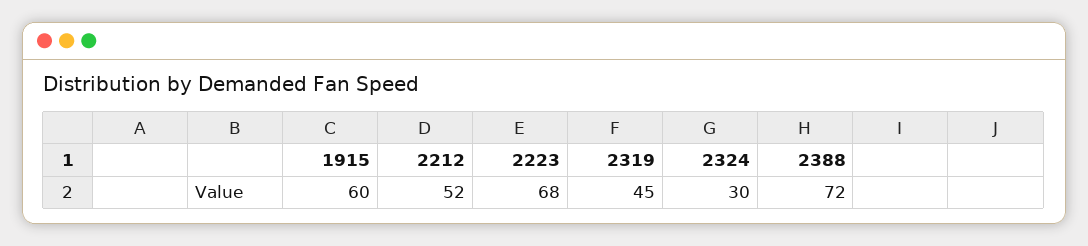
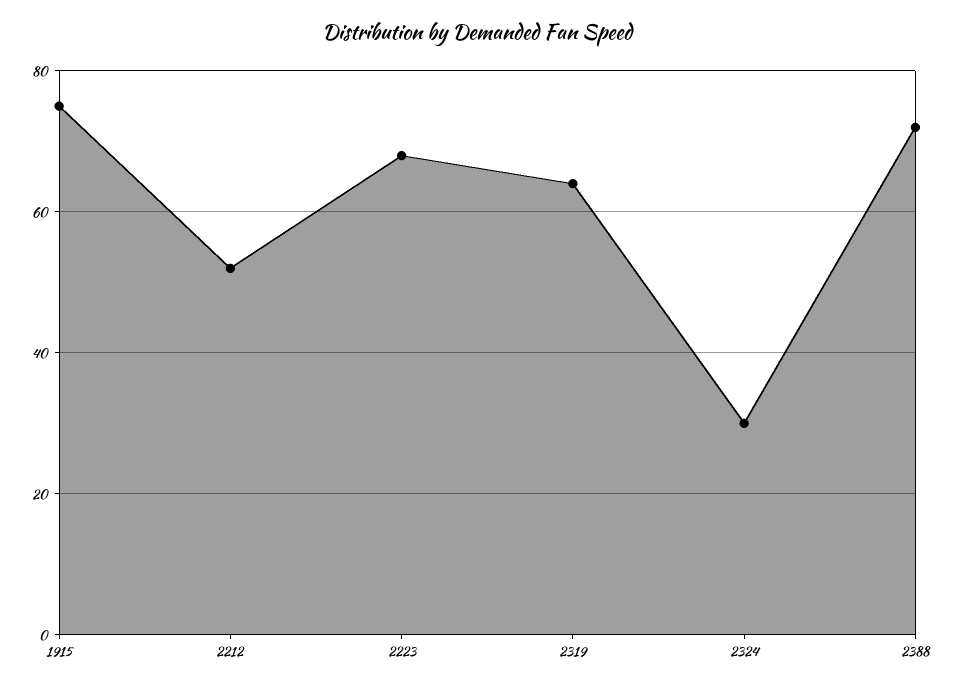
1915: 60 -> 75
2319: 45 -> 65

